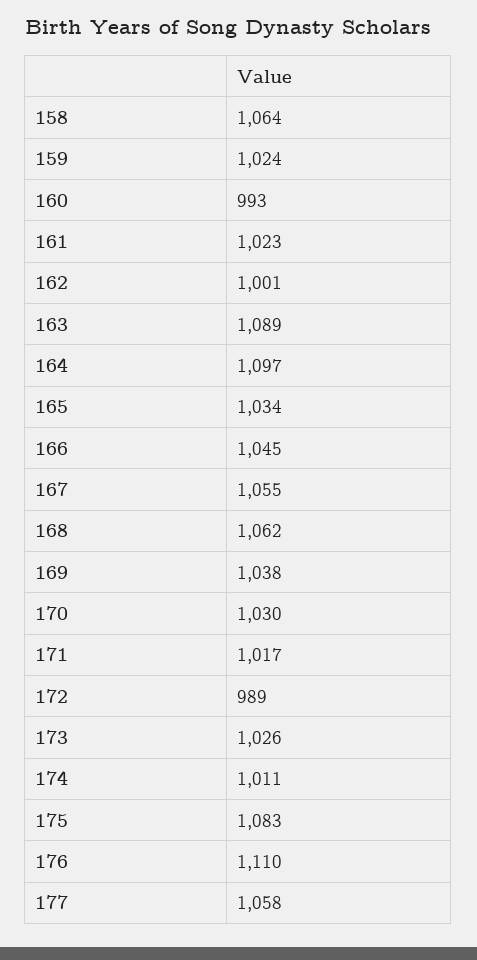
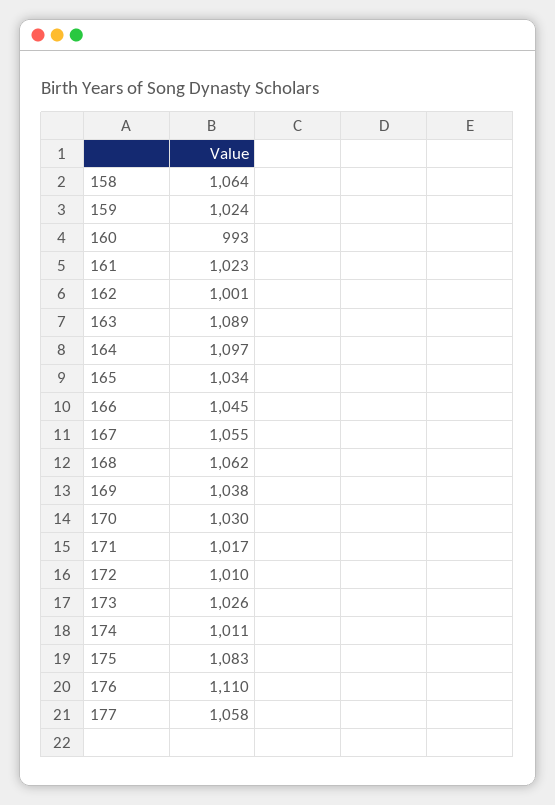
172: 989 -> 1010

